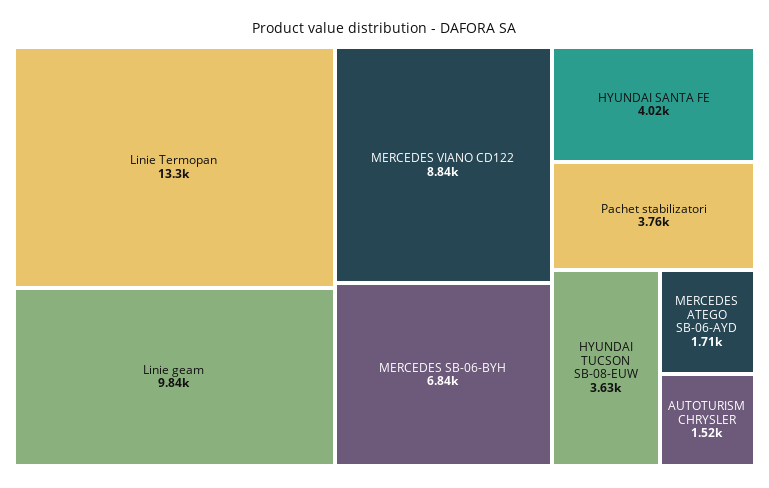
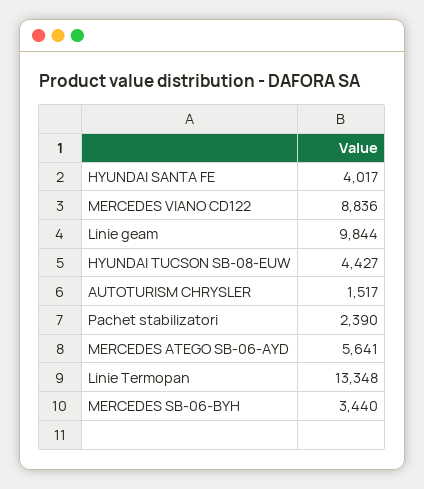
MERCEDES SB-06-BYH: 6840 -> 3440
Pachet stabilizatori: 3760 -> 2390
HYUNDAI TUCSON SB-08-EUW: 3630 -> 4427
MERCEDES ATEGO SB-06-AYD: 1710 -> 5641

